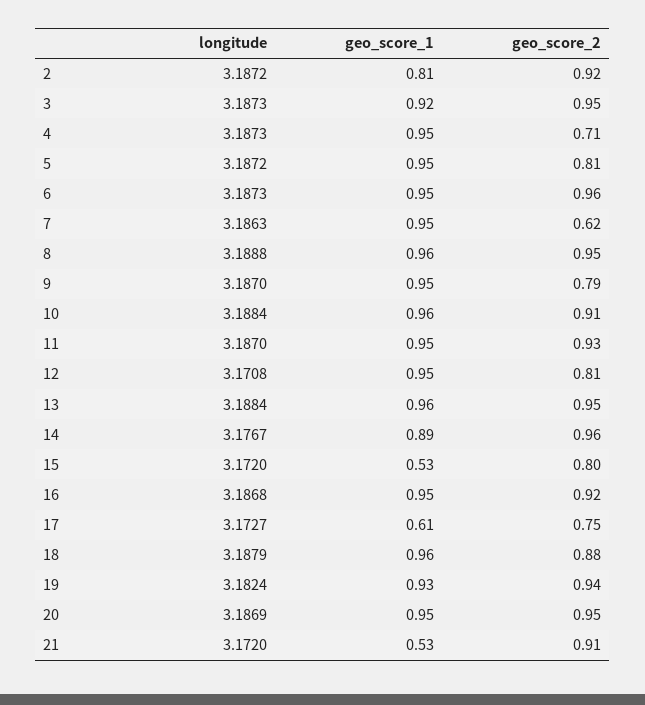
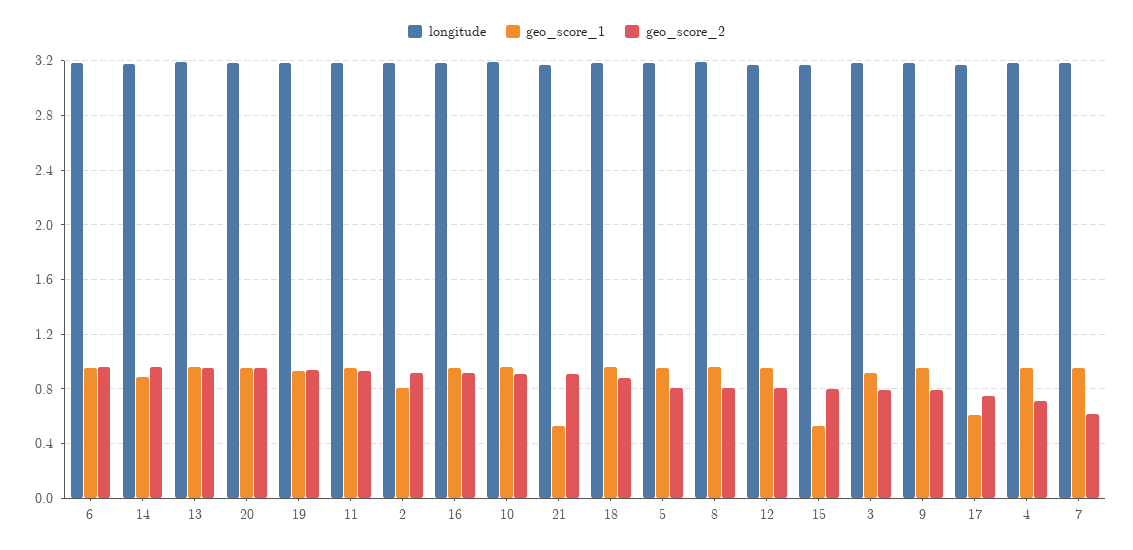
geo_score_2, 3: 0.95 -> 0.8
geo_score_2, 8: 0.95 -> 0.8

